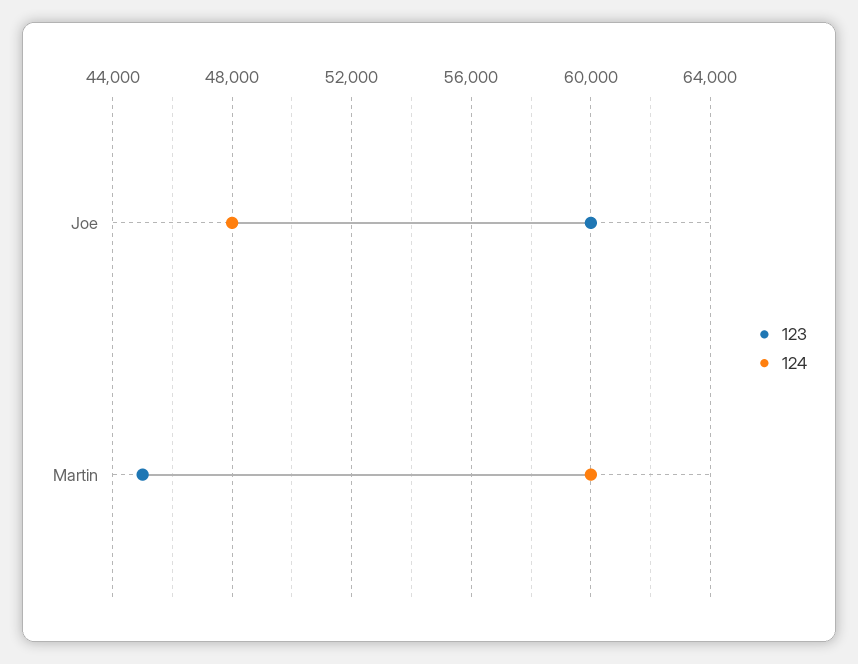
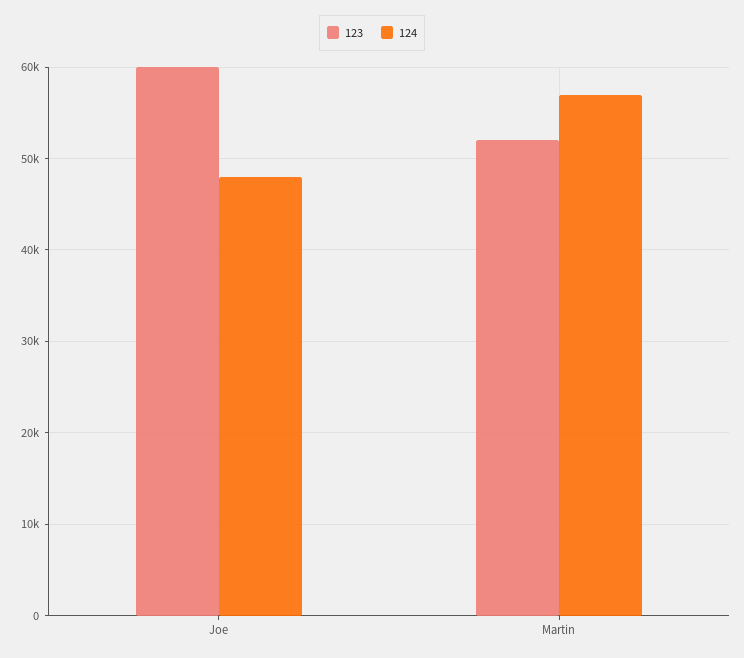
123, Martin: 45000 -> 52000
124, Martin: 60000 -> 57000

